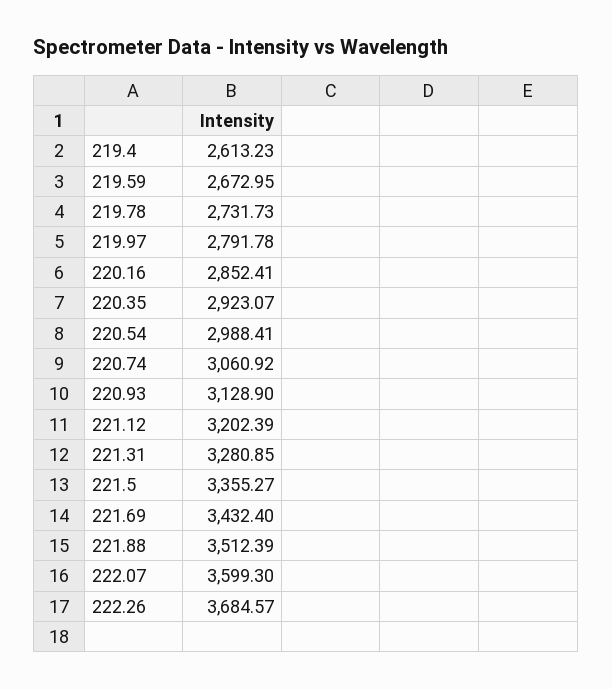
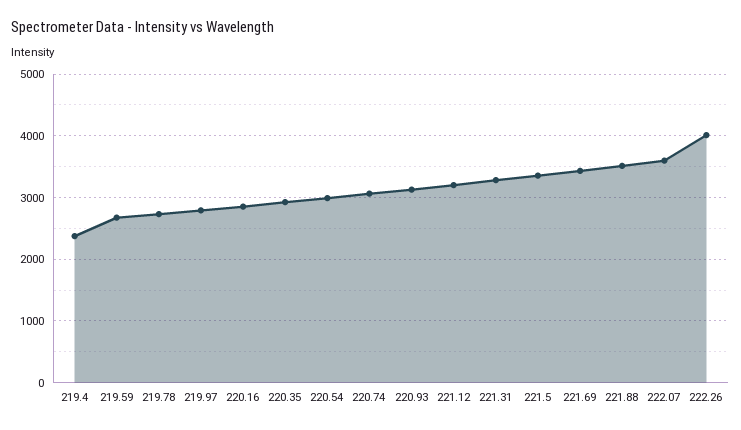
219.4: 2613.23 -> 2400
222.26: 3684.57 -> 4000

